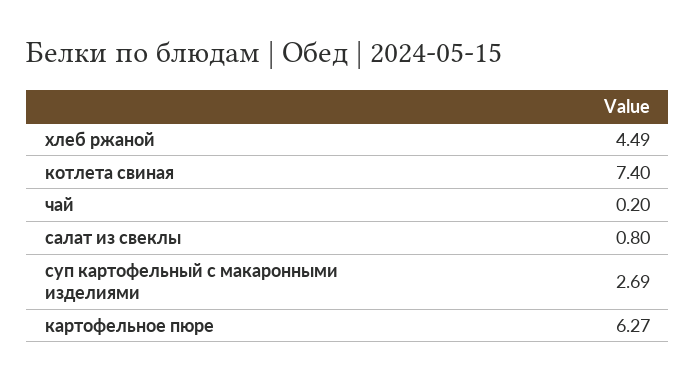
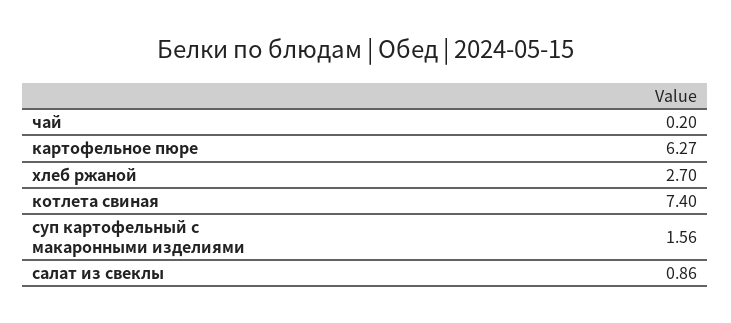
хлеб ржаной: 4.49 -> 2.7
салат из свеклы: 0.8 -> 0.86
суп картофельный с макаронными изделиями: 2.69 -> 1.56

